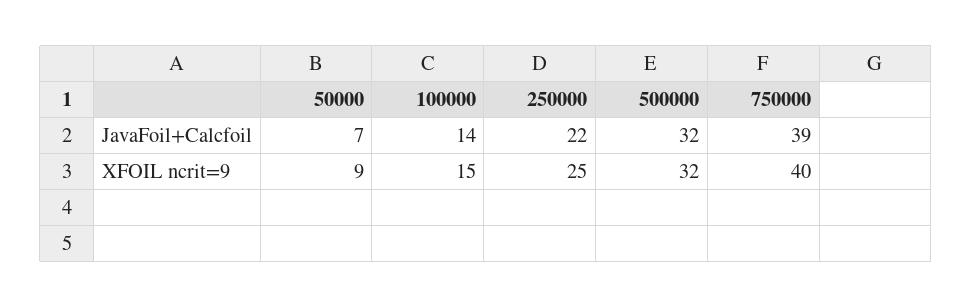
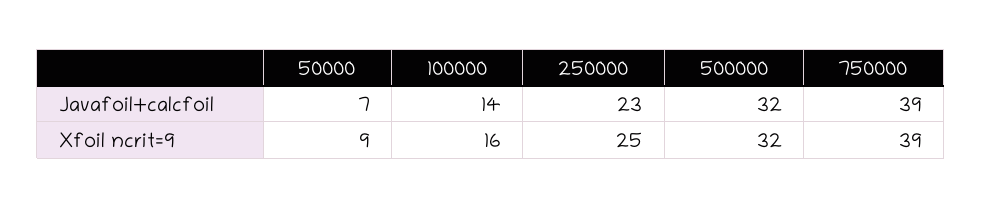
250000, JavaFoil+Calcfoil: 22 -> 23
100000, XFOIL ncrit=9: 15 -> 16
750000, XFOIL ncrit=9: 40 -> 39

